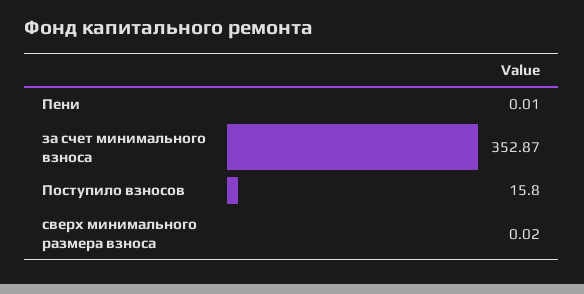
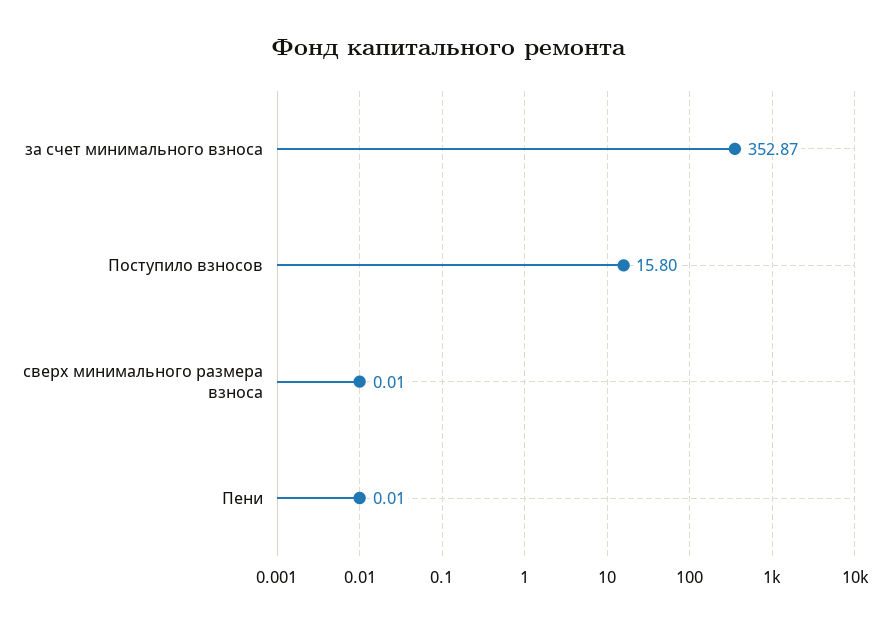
сверх минимального размера взноса: 0.02 -> 0.01

